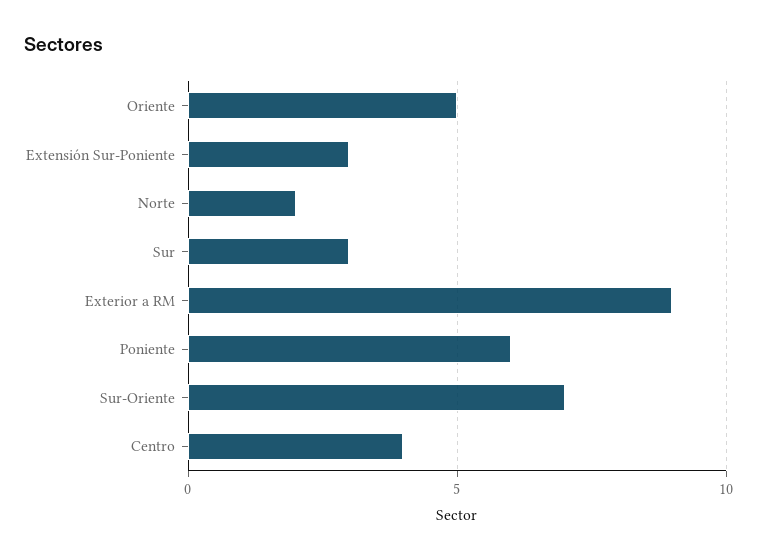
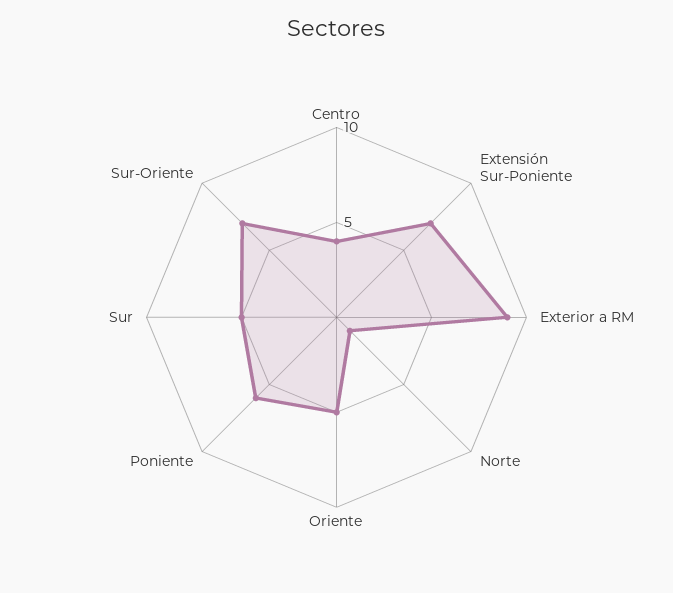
Extensión Sur-Poniente: 3 -> 7
Norte: 2 -> 1
Sur: 3 -> 5

